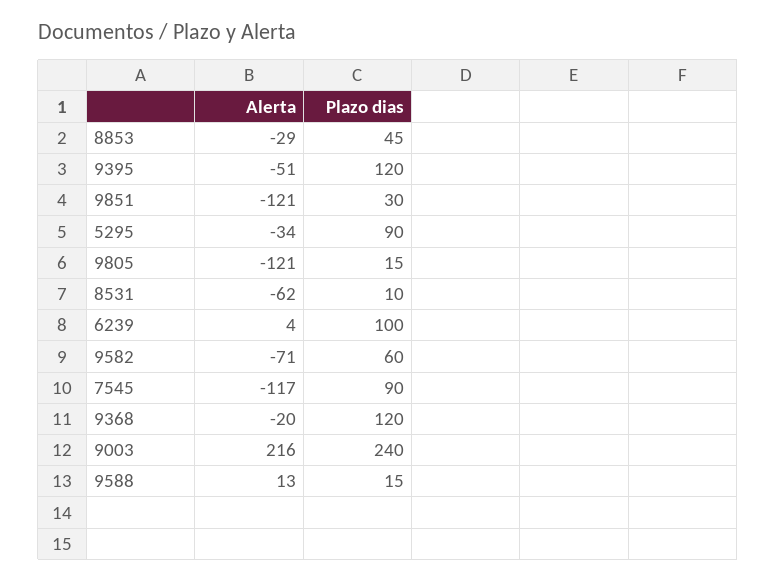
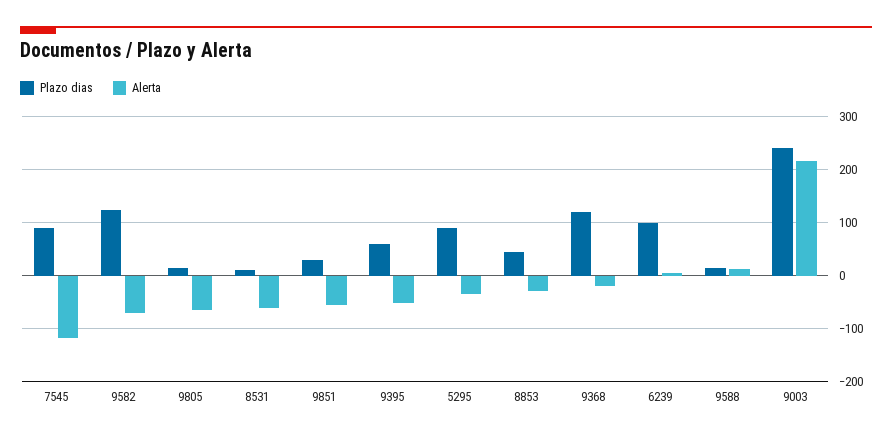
Plazo dias, 9395: 120 -> 60
Alerta, 9851: -121 -> -60
Alerta, 9805: -121 -> -60
Plazo dias, 9582: 60 -> 120

